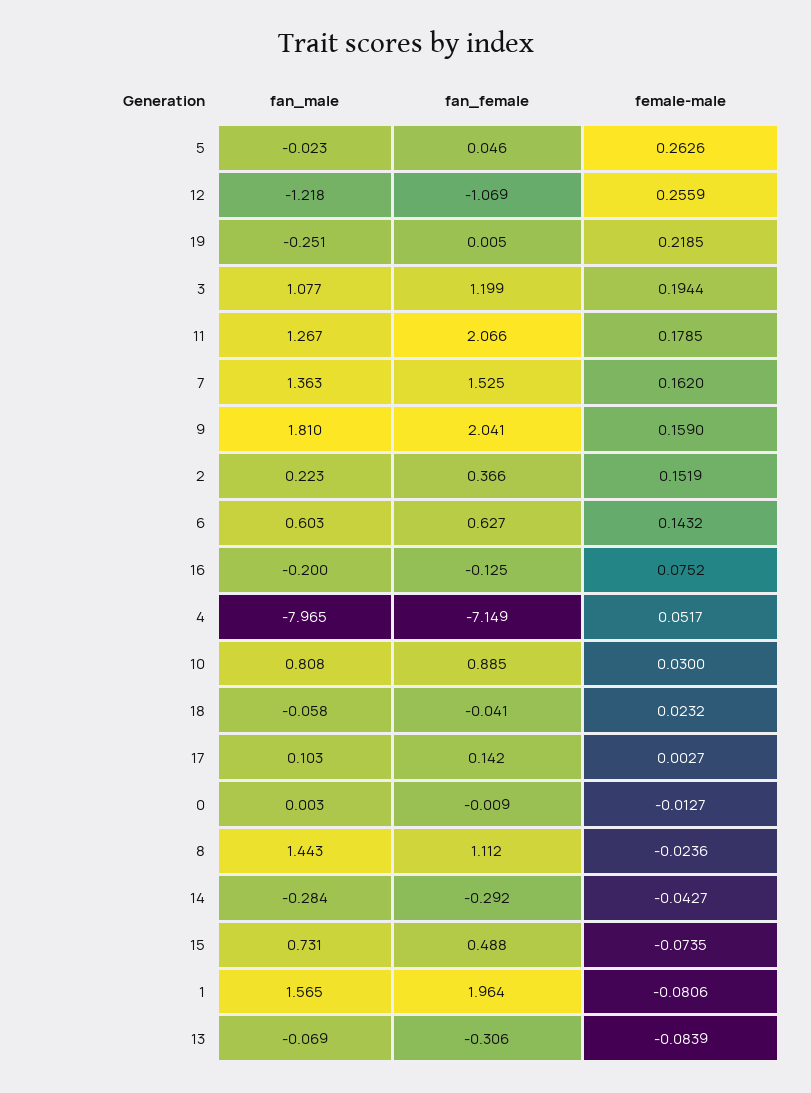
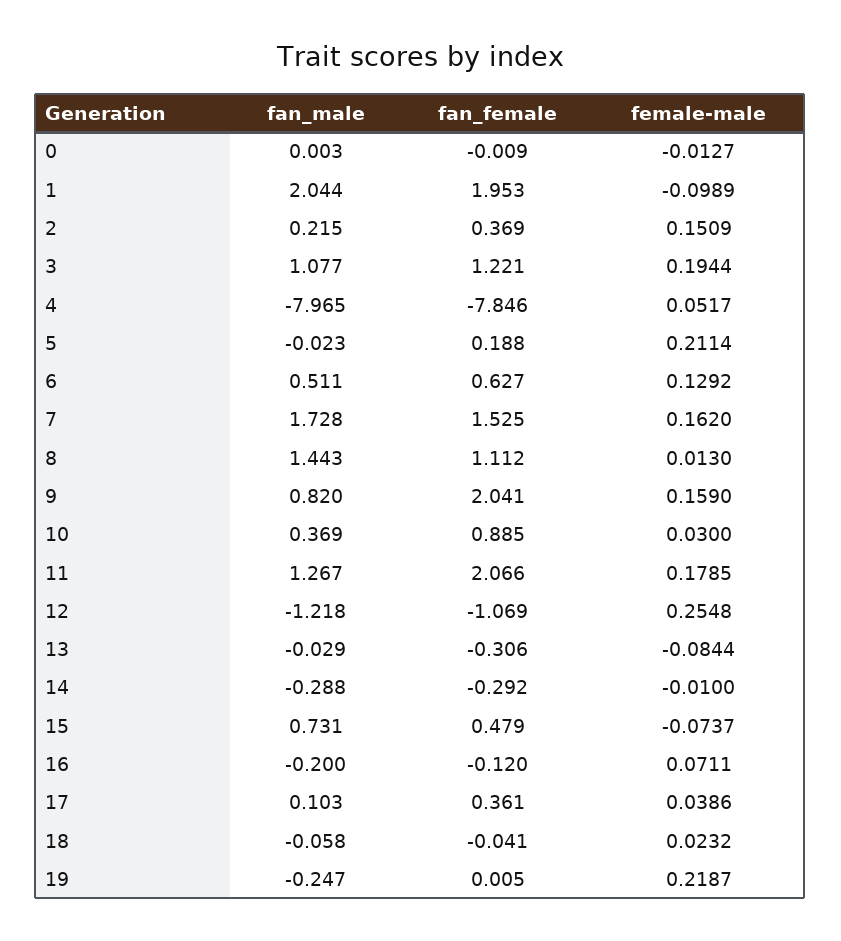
fan_female, 5: 0.046 -> 0.188
female-male, 5: 0.2626 -> 0.2114
female-male, 12: 0.2559 -> 0.2548
fan_male, 19: -0.251 -> -0.247
female-male, 19: 0.2185 -> 0.2187
fan_female, 3: 1.199 -> 1.221
fan_male, 7: 1.363 -> 1.728
fan_male, 9: 1.81 -> 0.82
fan_male, 2: 0.223 -> 0.215
fan_female, 2: 0.366 -> 0.369
female-male, 2: 0.1519 -> 0.1509
fan_male, 6: 0.603 -> 0.511
female-male, 6: 0.1432 -> 0.1292
fan_female, 16: -0.125 -> -0.12
female-male, 16: 0.0752 -> 0.0711
fan_female, 4: -7.149 -> -7.846
fan_male, 10: 0.808 -> 0.369
fan_female, 17: 0.142 -> 0.361
female-male, 17: 0.0027 -> 0.0386
female-male, 8: -0.0236 -> 0.013
fan_male, 14: -0.284 -> -0.288
female-male, 14: -0.0427 -> -0.01
fan_female, 15: 0.488 -> 0.479
female-male, 15: -0.0735 -> -0.0737
fan_male, 1: 1.565 -> 2.044
fan_female, 1: 1.964 -> 1.953
female-male, 1: -0.0806 -> -0.0989
fan_male, 13: -0.069 -> -0.029
female-male, 13: -0.0839 -> -0.0844

